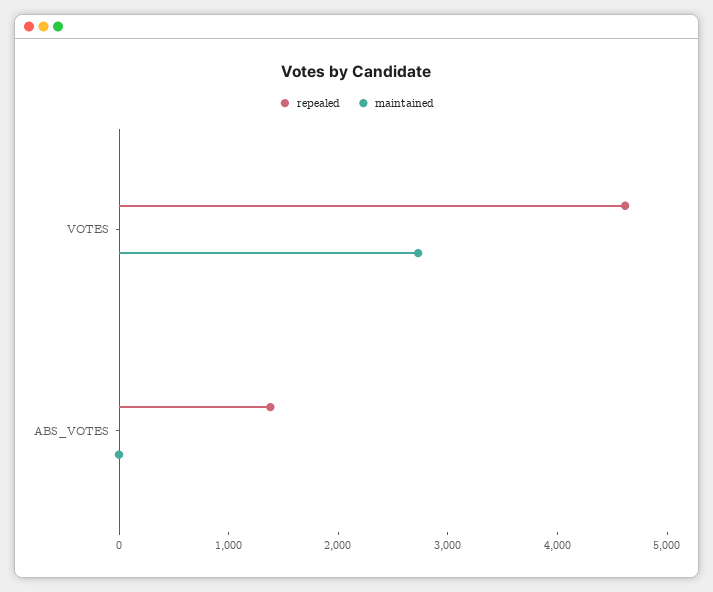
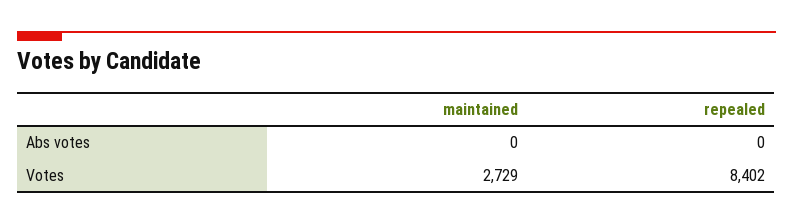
repealed, VOTES: 4600 -> 8402
repealed, ABS_VOTES: 1400 -> 0

